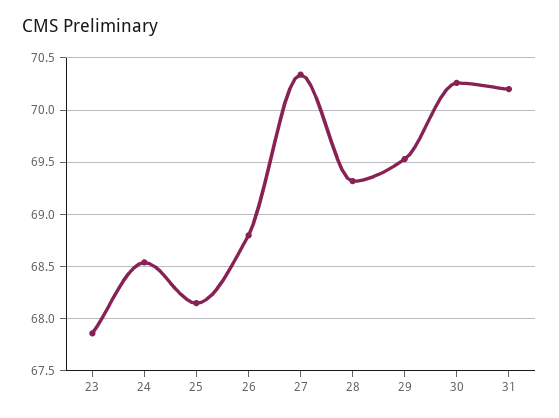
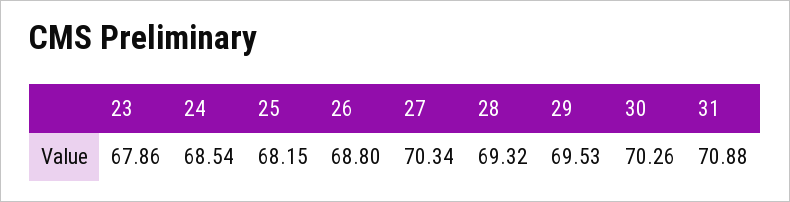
31: 70.2 -> 70.88

